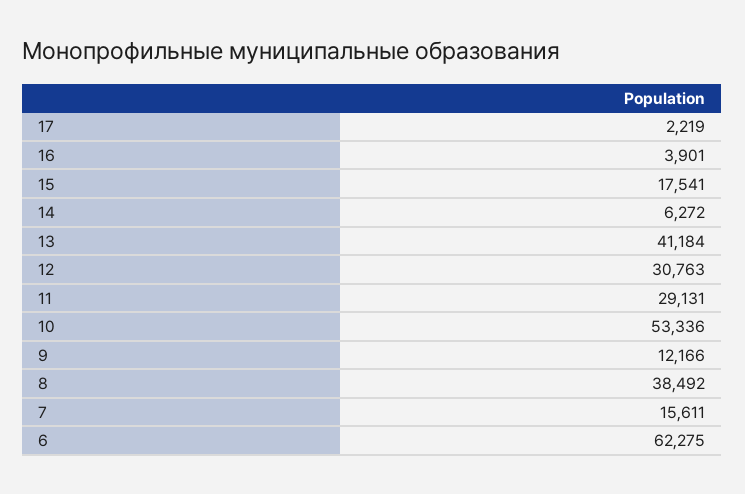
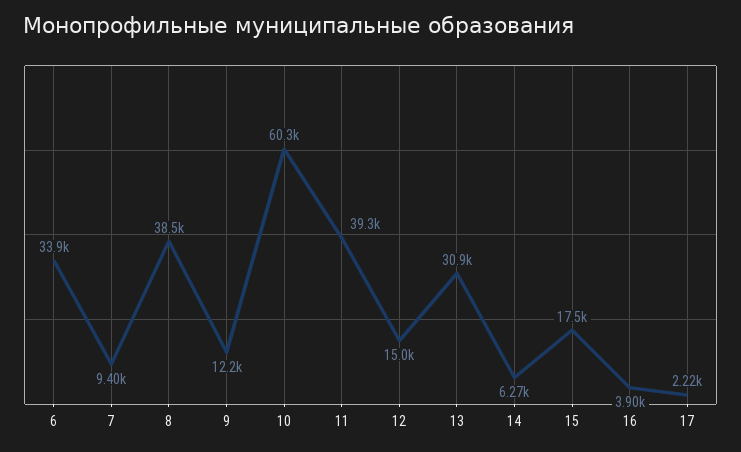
13: 41184 -> 30900
12: 30763 -> 15000
11: 29131 -> 39300
10: 53336 -> 60300
7: 15611 -> 9400
6: 62275 -> 33900

